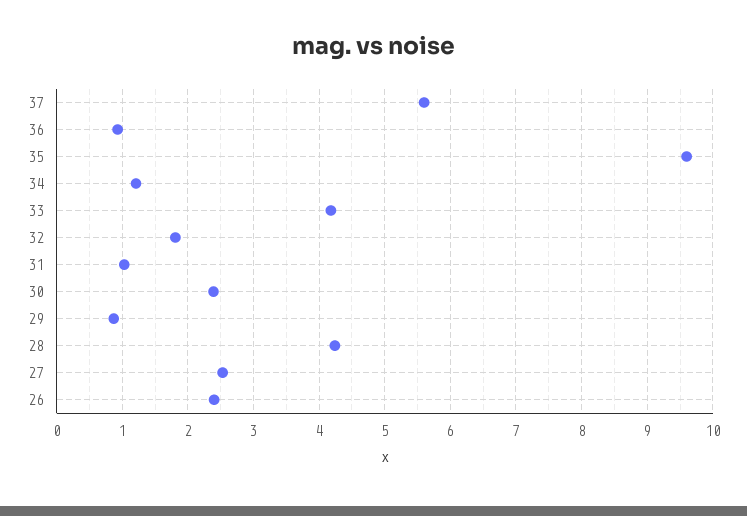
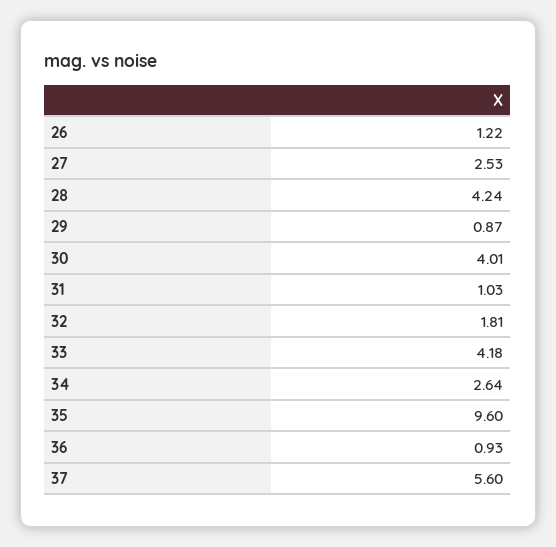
34: 1.2 -> 2.64
30: 2.4 -> 4.01
26: 2.4 -> 1.22

